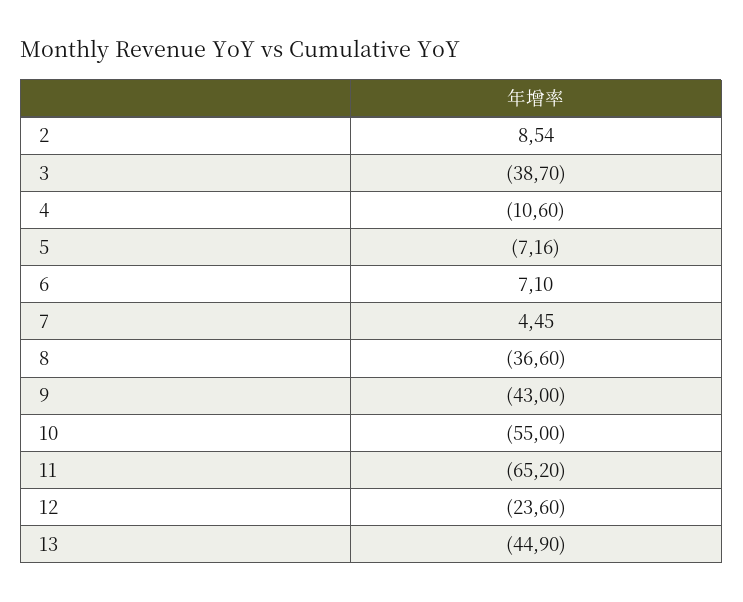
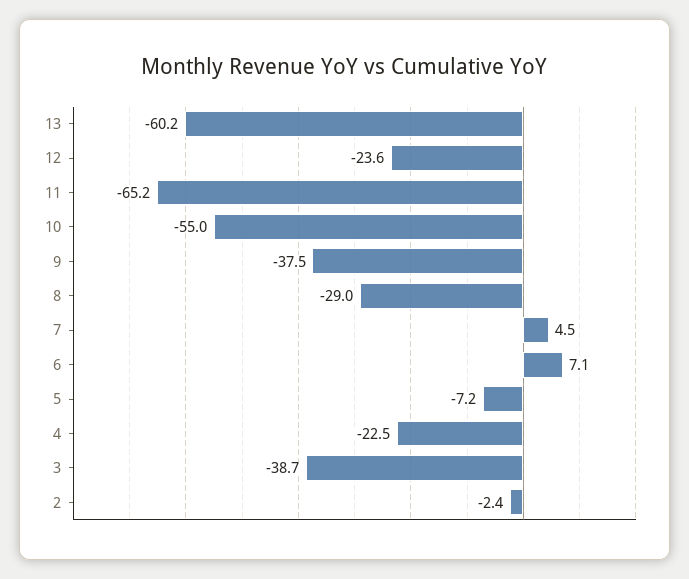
2: 8.54 -> -2.4
4: -10.6 -> -22.5
8: -36.6 -> -29
9: -43 -> -37.5
13: -44.9 -> -60.2

